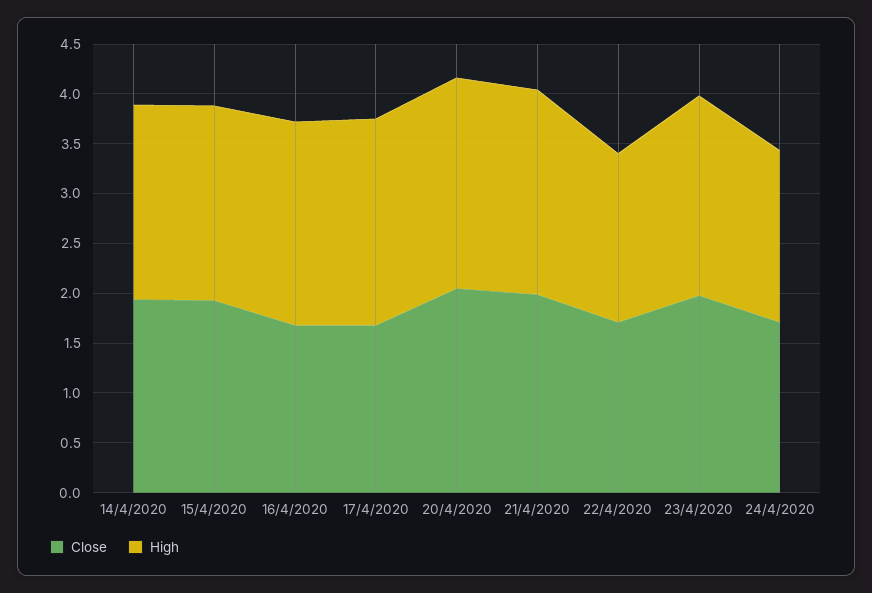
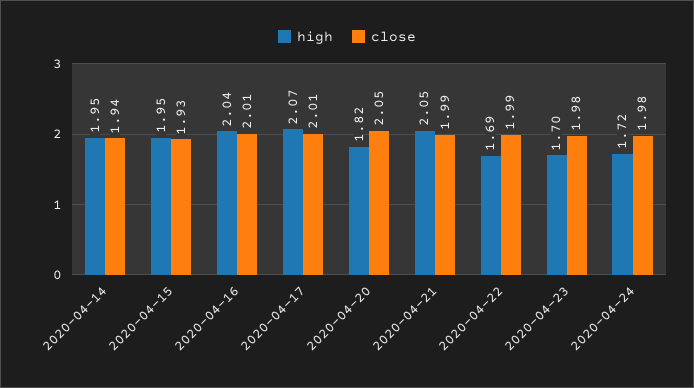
Close, 16/4/2020: 1.7 -> 2.01
Close, 17/4/2020: 1.7 -> 2.01
High, 20/4/2020: 2.1 -> 1.82
Close, 22/4/2020: 1.7 -> 1.99
High, 23/4/2020: 2 -> 1.7
Close, 24/4/2020: 1.7 -> 1.98

